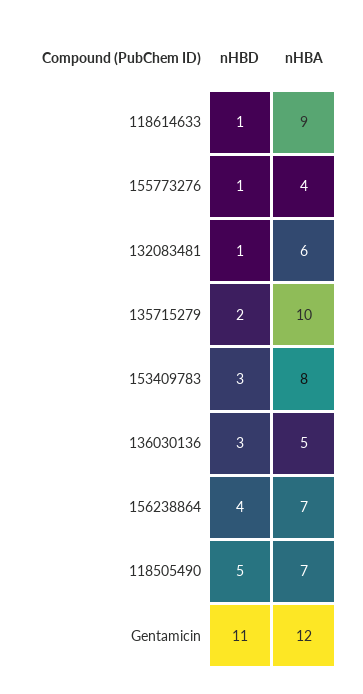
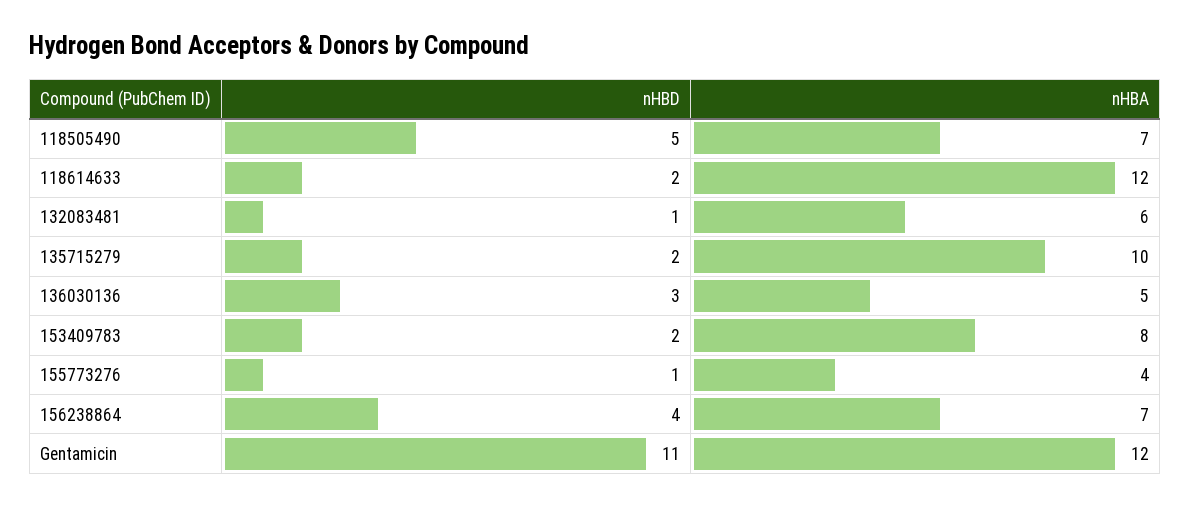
nHBD, 118614633: 1 -> 2
nHBA, 118614633: 9 -> 12
nHBD, 153409783: 3 -> 2

